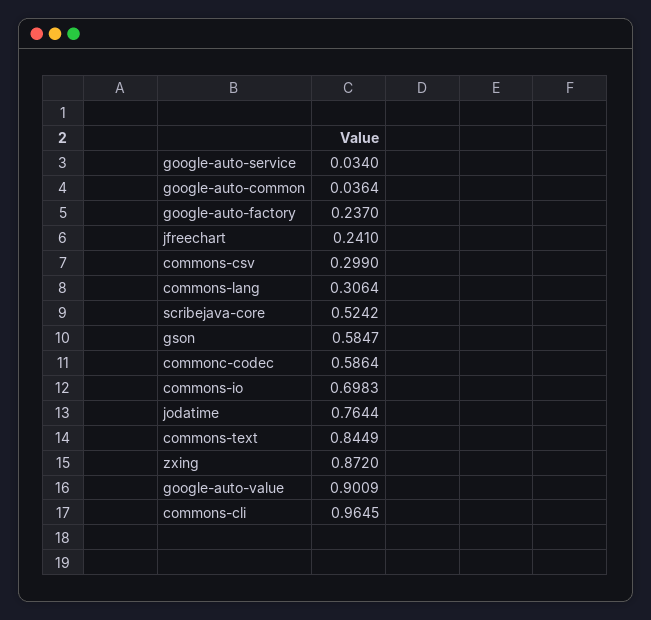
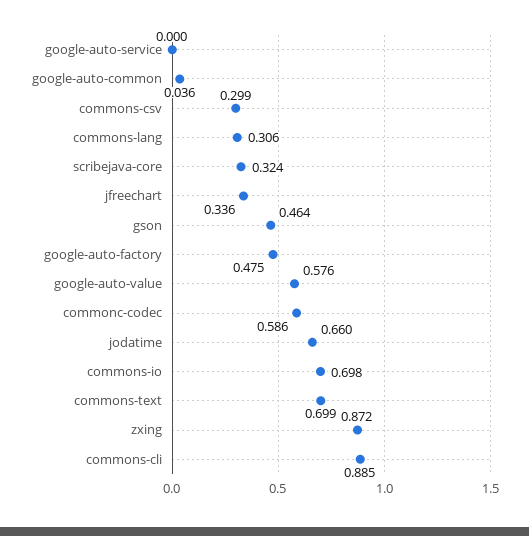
google-auto-service: 0.034 -> 0
google-auto-factory: 0.237 -> 0.475
jfreechart: 0.241 -> 0.336
scribejava-core: 0.5242 -> 0.324
gson: 0.5847 -> 0.464
jodatime: 0.7644 -> 0.66
commons-text: 0.8449 -> 0.699
google-auto-value: 0.9009 -> 0.576
commons-cli: 0.9645 -> 0.885

